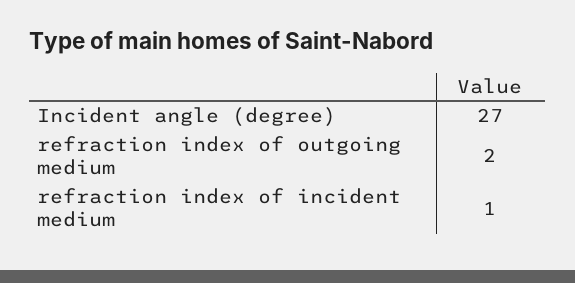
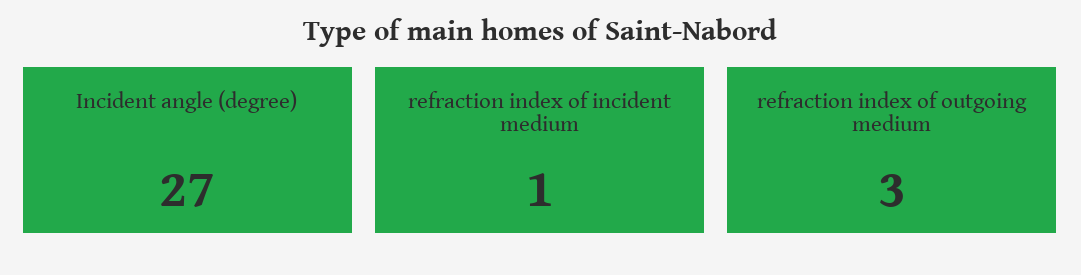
refraction index of outgoing medium: 2 -> 3

